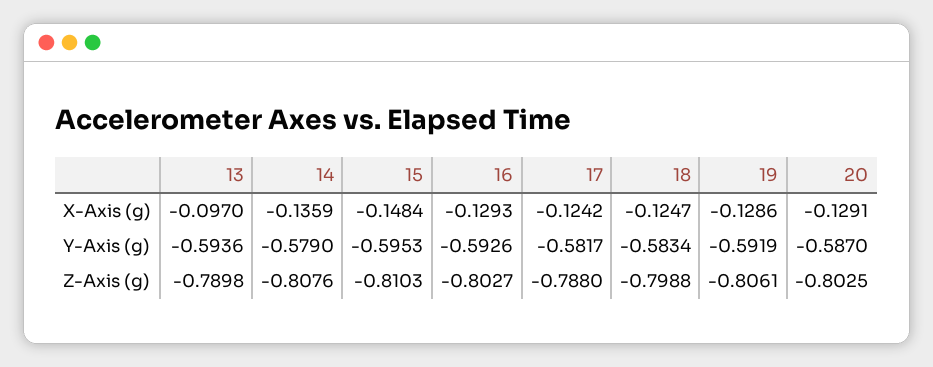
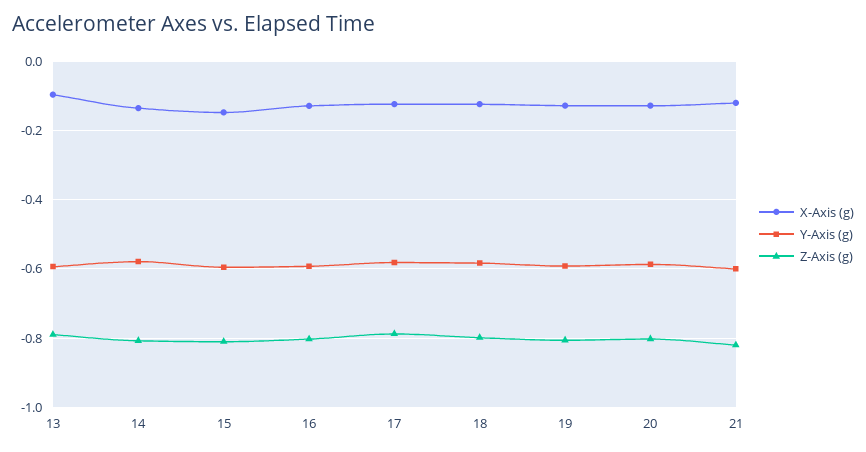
X-Axis (g), 21: none -> -0.12
Y-Axis (g), 21: none -> -0.6
Z-Axis (g), 21: none -> -0.82

